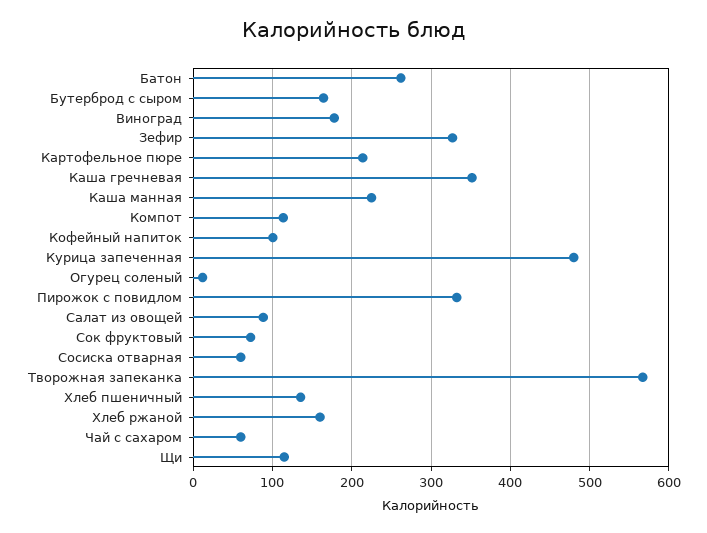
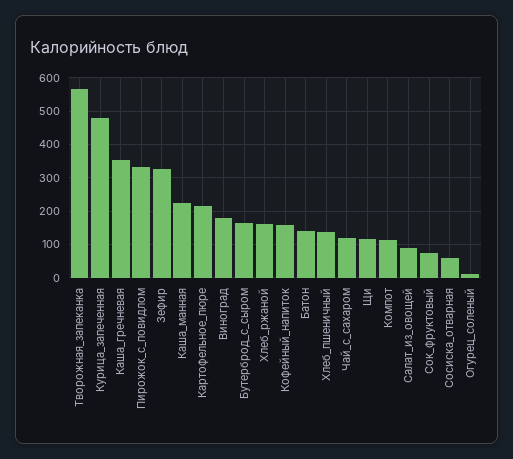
Батон: 260 -> 140
Кофейный напиток: 100 -> 160
Чай с сахаром: 60 -> 120

